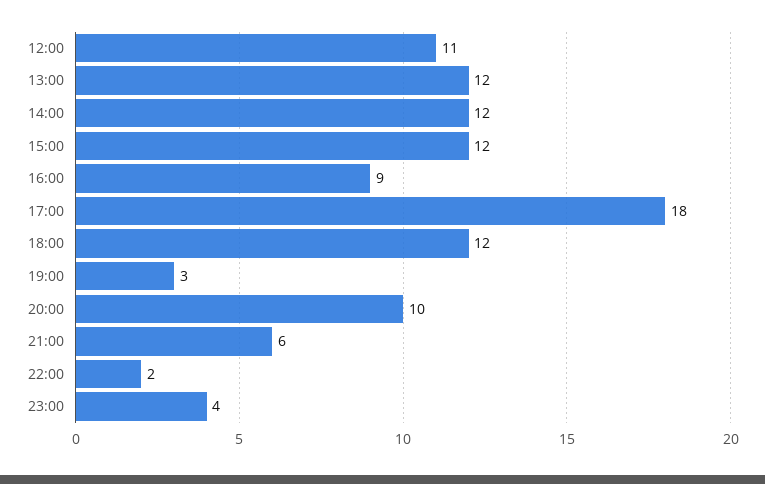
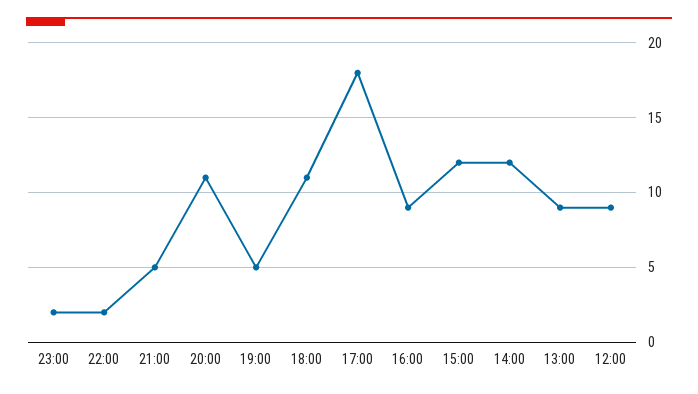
12:00: 11 -> 9
13:00: 12 -> 9
18:00: 12 -> 11
19:00: 3 -> 5
20:00: 10 -> 11
21:00: 6 -> 5
23:00: 4 -> 2

